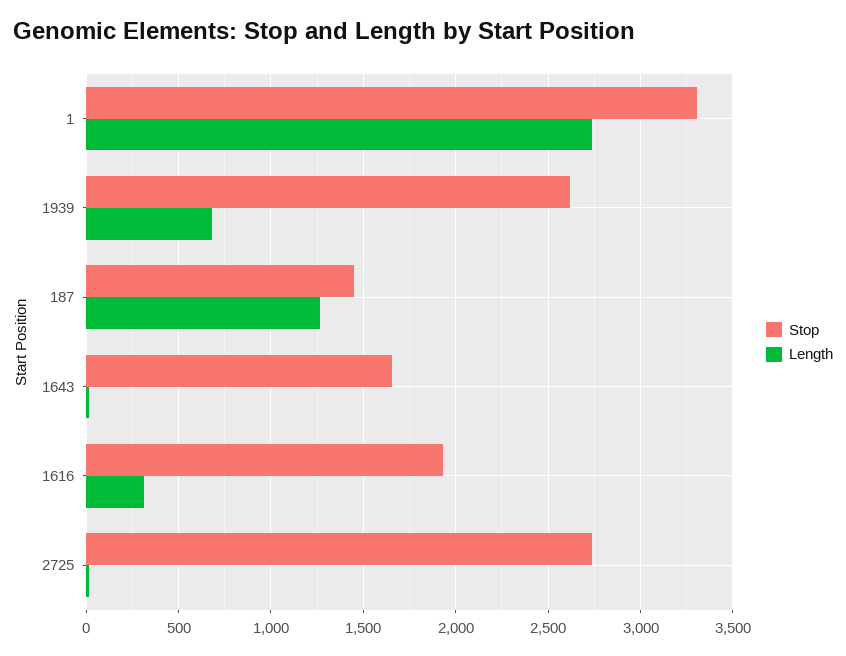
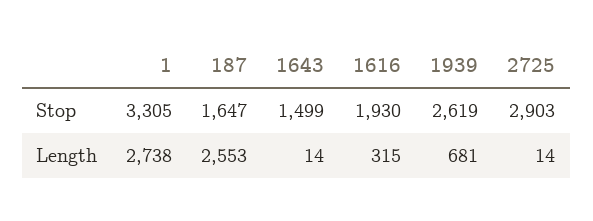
Stop, 187: 1450 -> 1647
Length, 187: 1250 -> 2553
Stop, 1643: 1650 -> 1499
Stop, 2725: 2750 -> 2903

